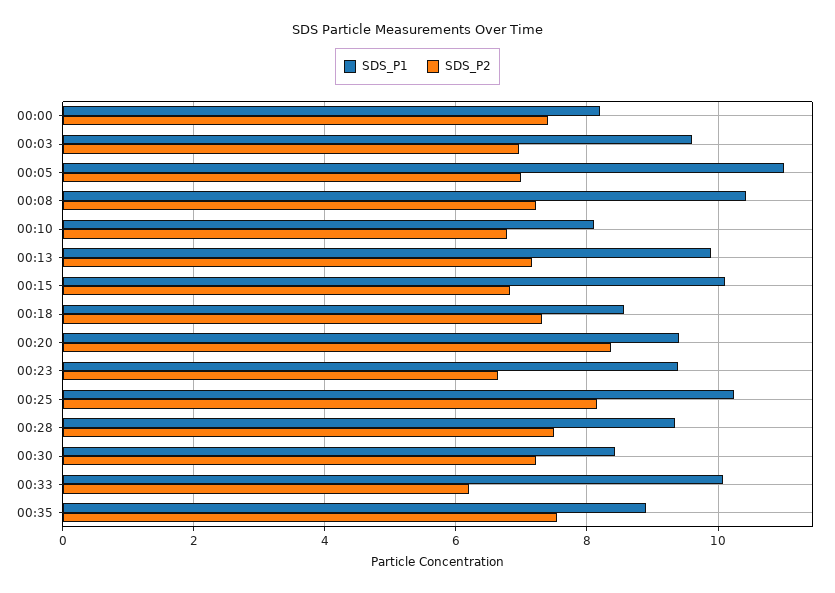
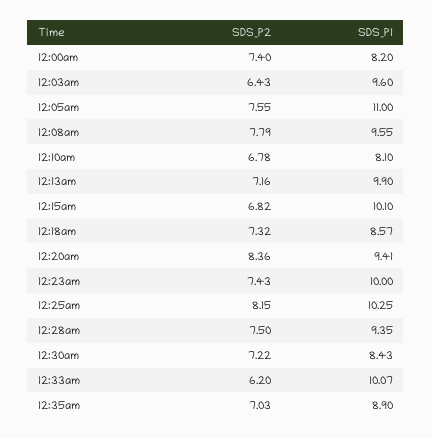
SDS_P2, 00:03: 7 -> 6.43
SDS_P2, 00:05: 7 -> 7.55
SDS_P1, 00:08: 10.4 -> 9.55
SDS_P2, 00:08: 7.2 -> 7.79
SDS_P1, 00:23: 9.4 -> 10
SDS_P2, 00:23: 6.6 -> 7.43
SDS_P2, 00:35: 7.6 -> 7.03

